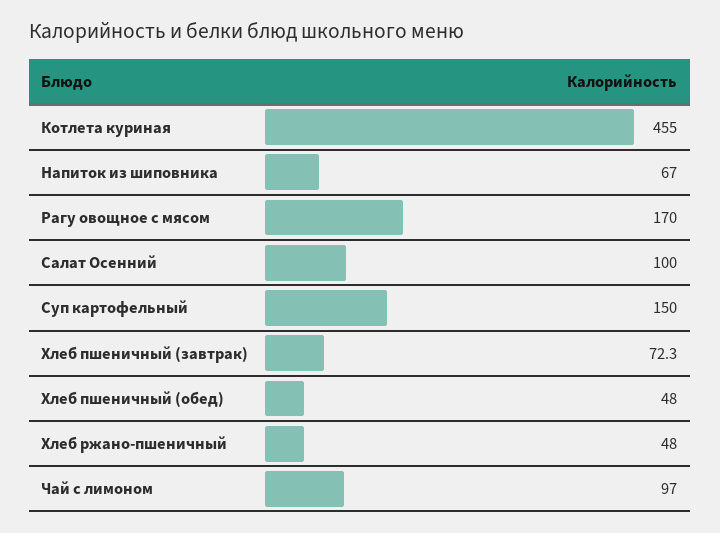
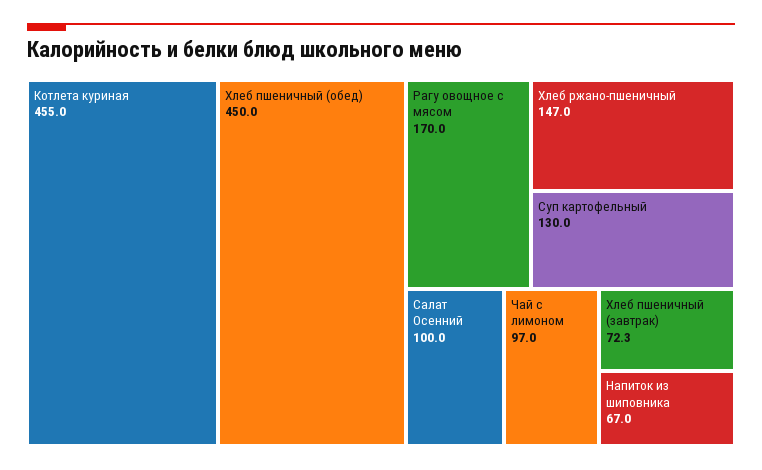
Суп картофельный: 150 -> 130
Хлеб пшеничный (обед): 48 -> 450
Хлеб ржано-пшеничный: 48 -> 147

